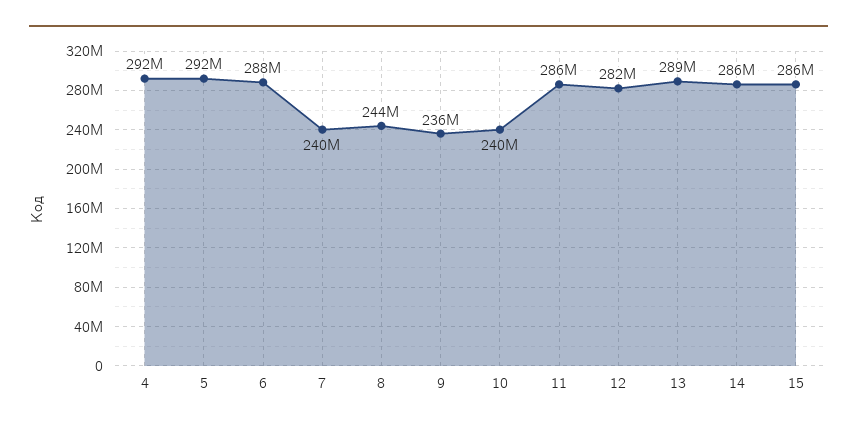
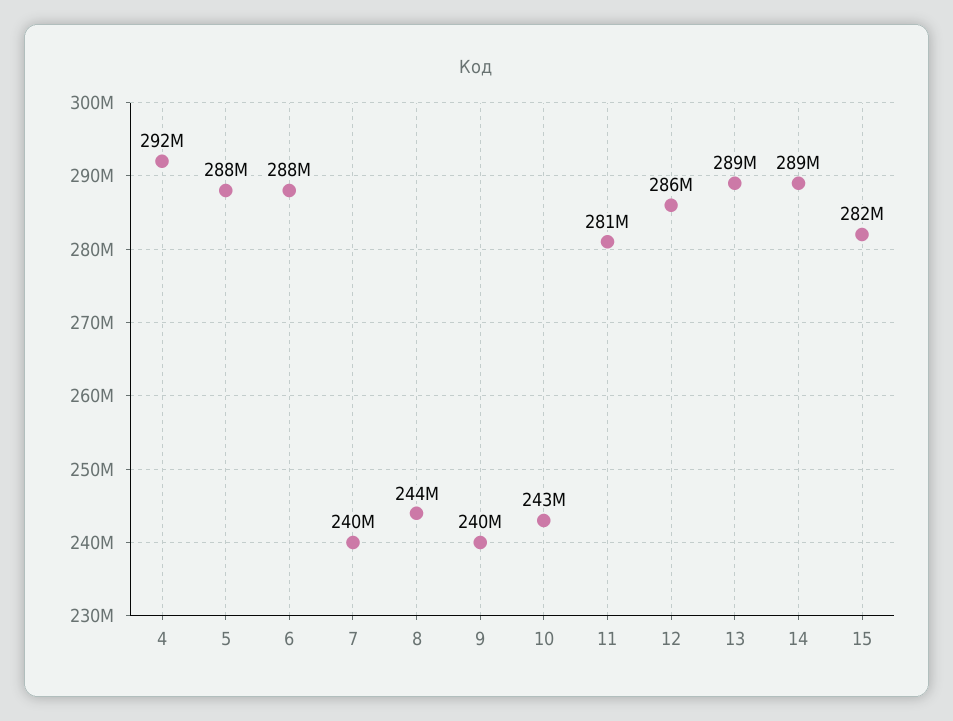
5: 292000000 -> 288000000
9: 236000000 -> 240000000
10: 240000000 -> 243000000
11: 286000000 -> 281000000
12: 282000000 -> 286000000
14: 286000000 -> 289000000
15: 286000000 -> 282000000

